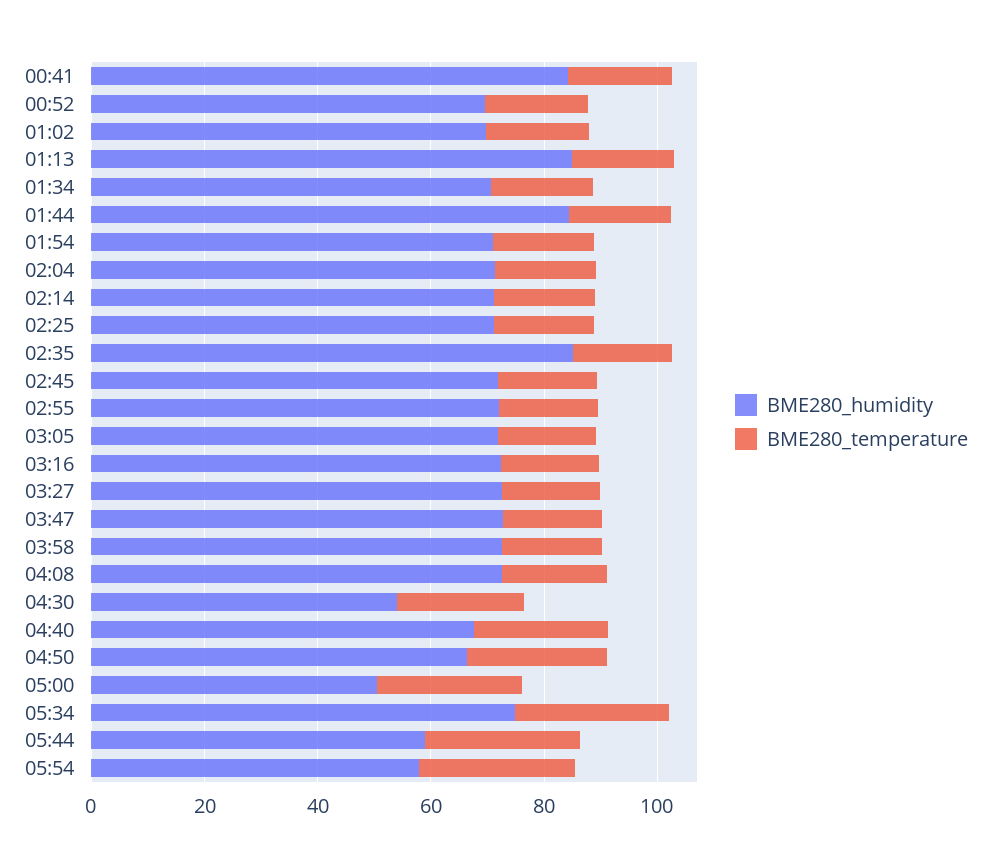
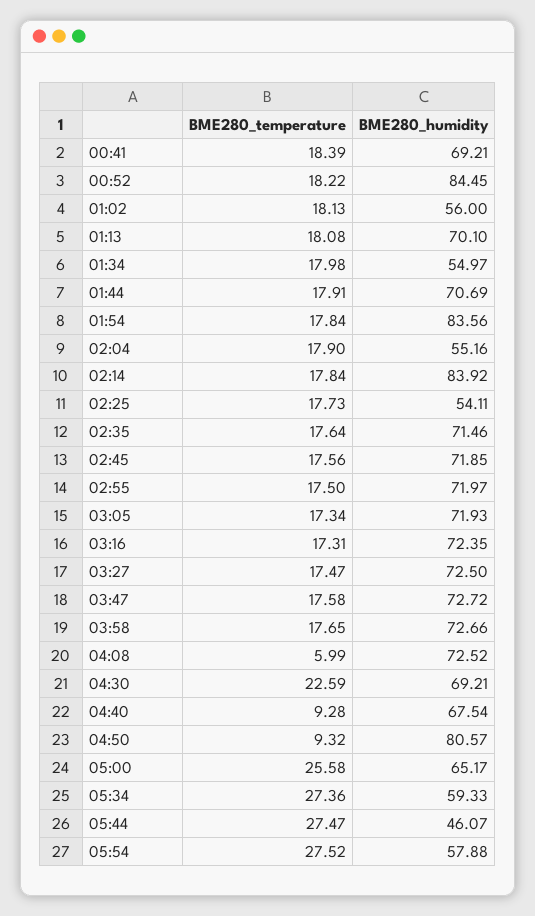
BME280_humidity, 00:41: 85 -> 69.21
BME280_humidity, 00:52: 70 -> 84.45
BME280_humidity, 01:02: 70 -> 56
BME280_humidity, 01:13: 85 -> 70.1
BME280_humidity, 01:34: 70 -> 54.97
BME280_humidity, 01:44: 85 -> 70.69
BME280_humidity, 01:54: 70 -> 83.56
BME280_humidity, 02:04: 70 -> 55.16
BME280_humidity, 02:14: 70 -> 83.92
BME280_humidity, 02:25: 70 -> 54.11
BME280_humidity, 02:35: 85 -> 71.46
BME280_temperature, 04:08: 20 -> 5.99
BME280_humidity, 04:30: 55 -> 69.21
BME280_temperature, 04:40: 25 -> 9.28
BME280_humidity, 04:50: 65 -> 80.57
BME280_temperature, 04:50: 25 -> 9.32
BME280_humidity, 05:00: 50 -> 65.17
BME280_humidity, 05:34: 75 -> 59.33
BME280_humidity, 05:44: 60 -> 46.07

